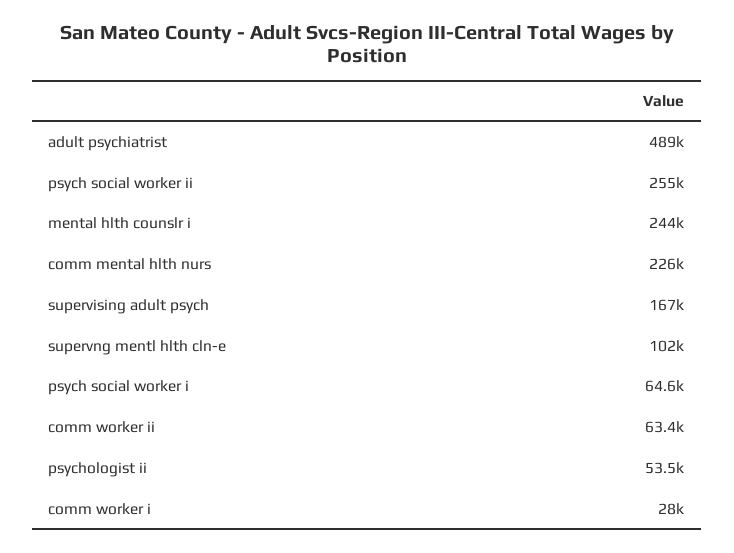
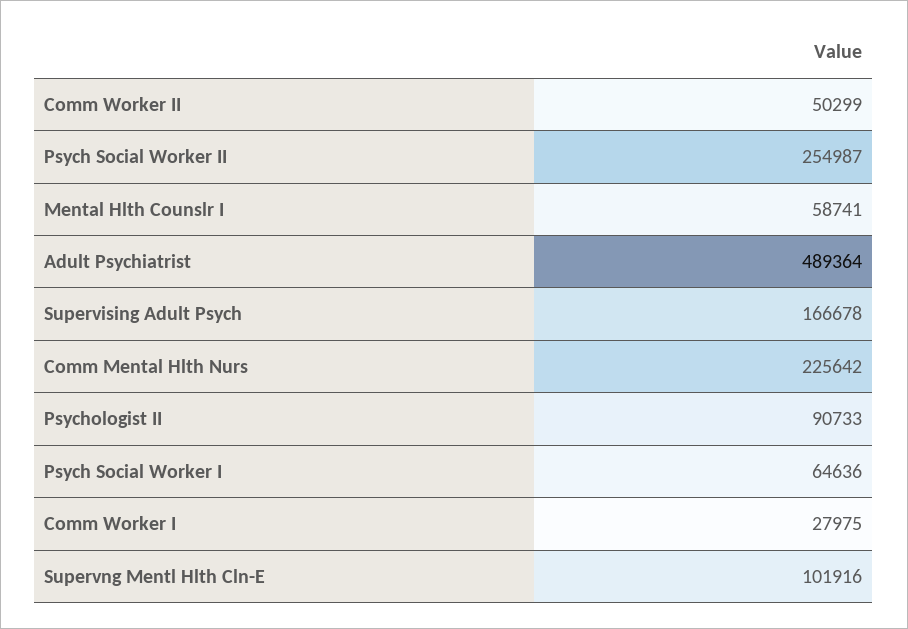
mental hlth counslr i: 244000 -> 58741
comm worker ii: 63400 -> 50299
psychologist ii: 53500 -> 90733

